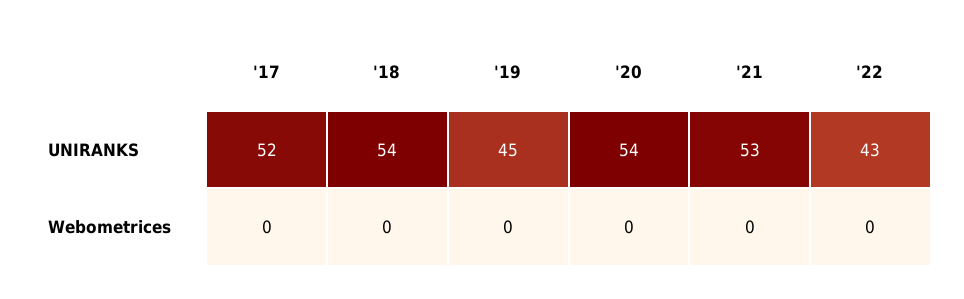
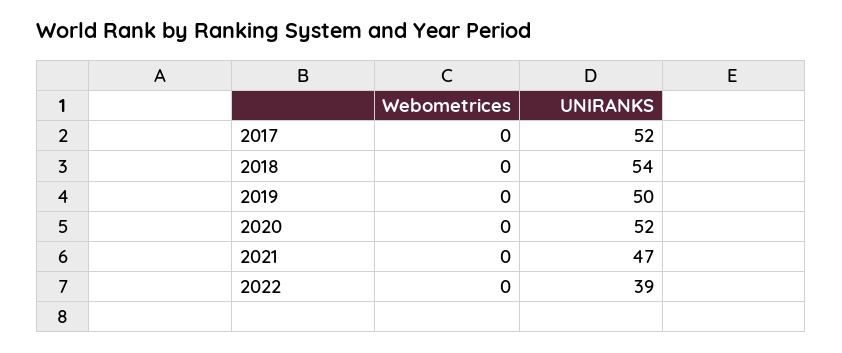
'19, UNIRANKS: 45 -> 50
'20, UNIRANKS: 54 -> 52
'21, UNIRANKS: 53 -> 47
'22, UNIRANKS: 43 -> 39

